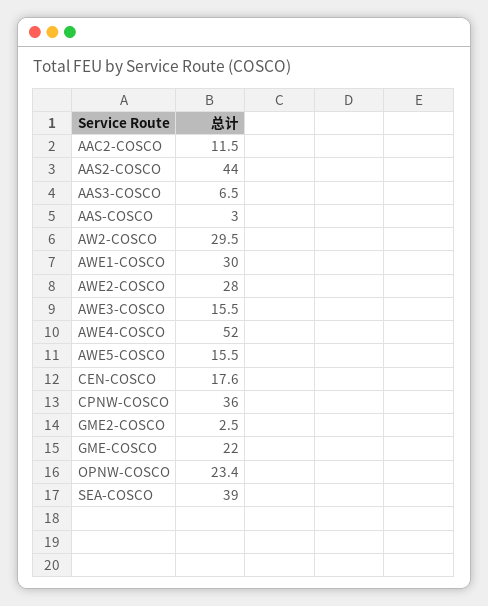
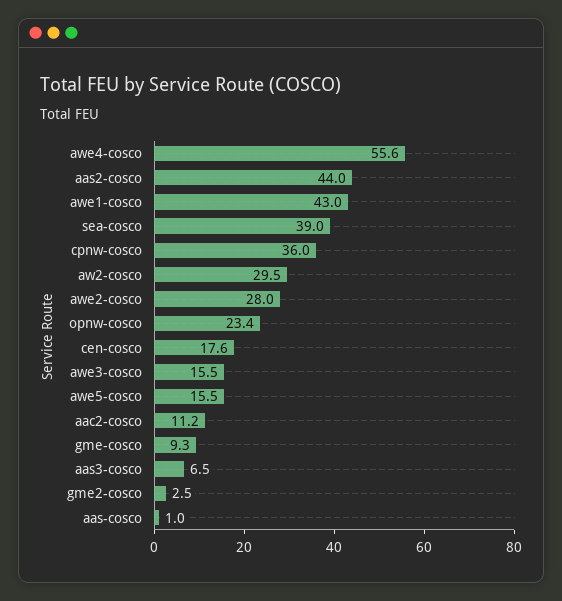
AAC2-COSCO: 11.5 -> 11.2
AAS-COSCO: 3 -> 1
AWE1-COSCO: 30 -> 43
AWE4-COSCO: 52 -> 55.6
GME-COSCO: 22 -> 9.3

